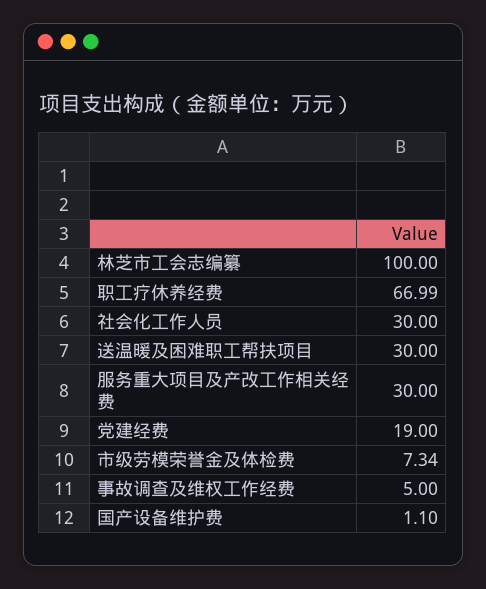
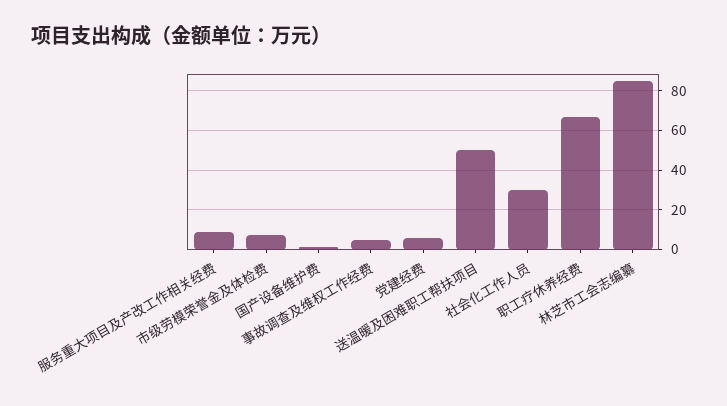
林芝市工会志编纂: 100 -> 85
送温暖及困难职工帮扶项目: 30 -> 50
服务重大项目及产改工作相关经费: 30 -> 10
党建经费: 19 -> 5

